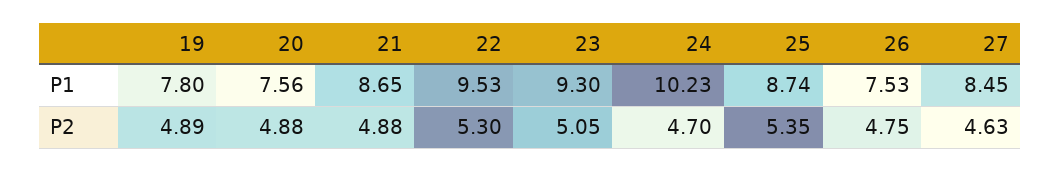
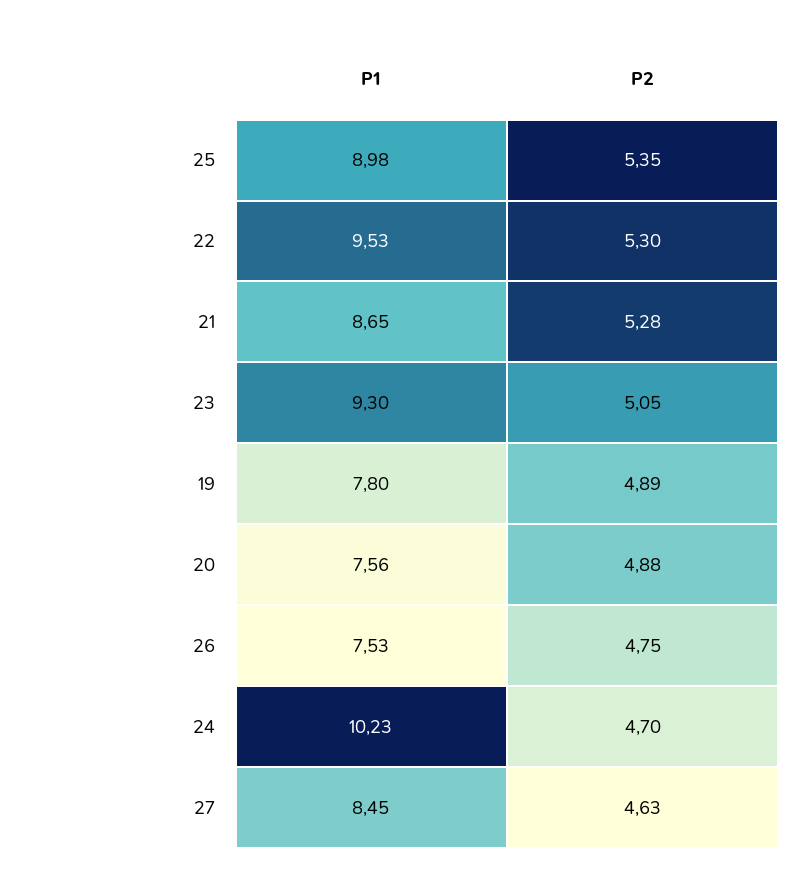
25, P1: 8.74 -> 8.98
21, P2: 4.88 -> 5.28

